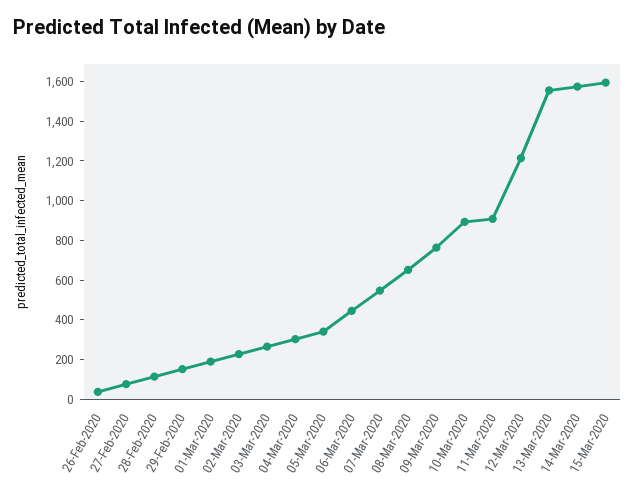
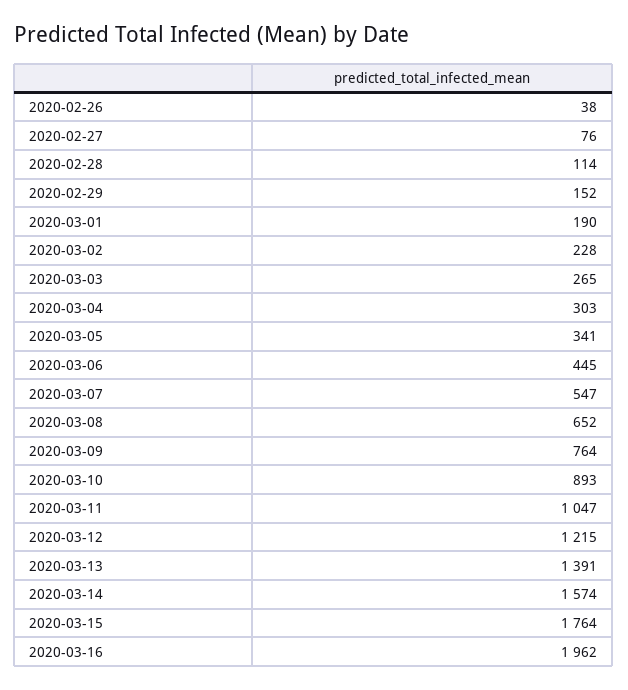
11-Mar-2020: 900 -> 1047
13-Mar-2020: 1550 -> 1391
15-Mar-2020: 1600 -> 1764
2020-03-16: none -> 1962

